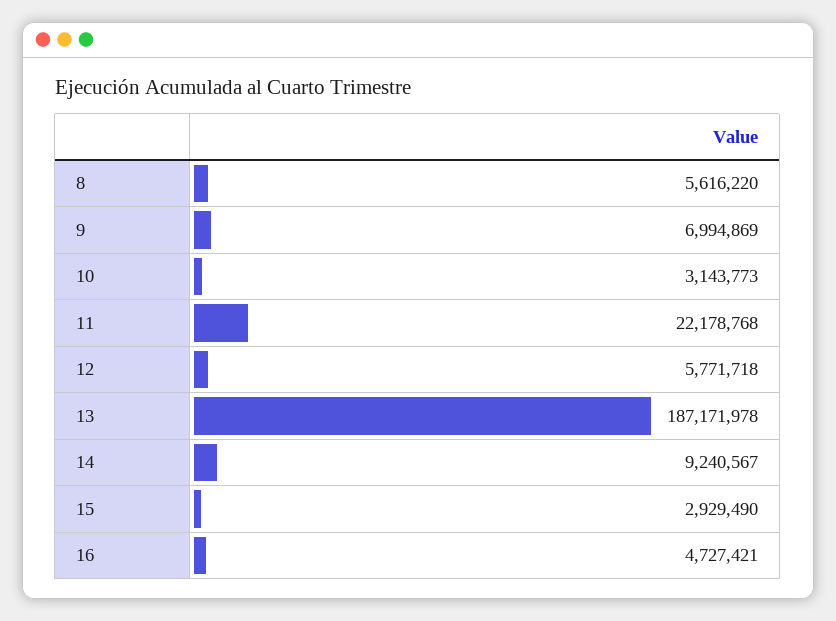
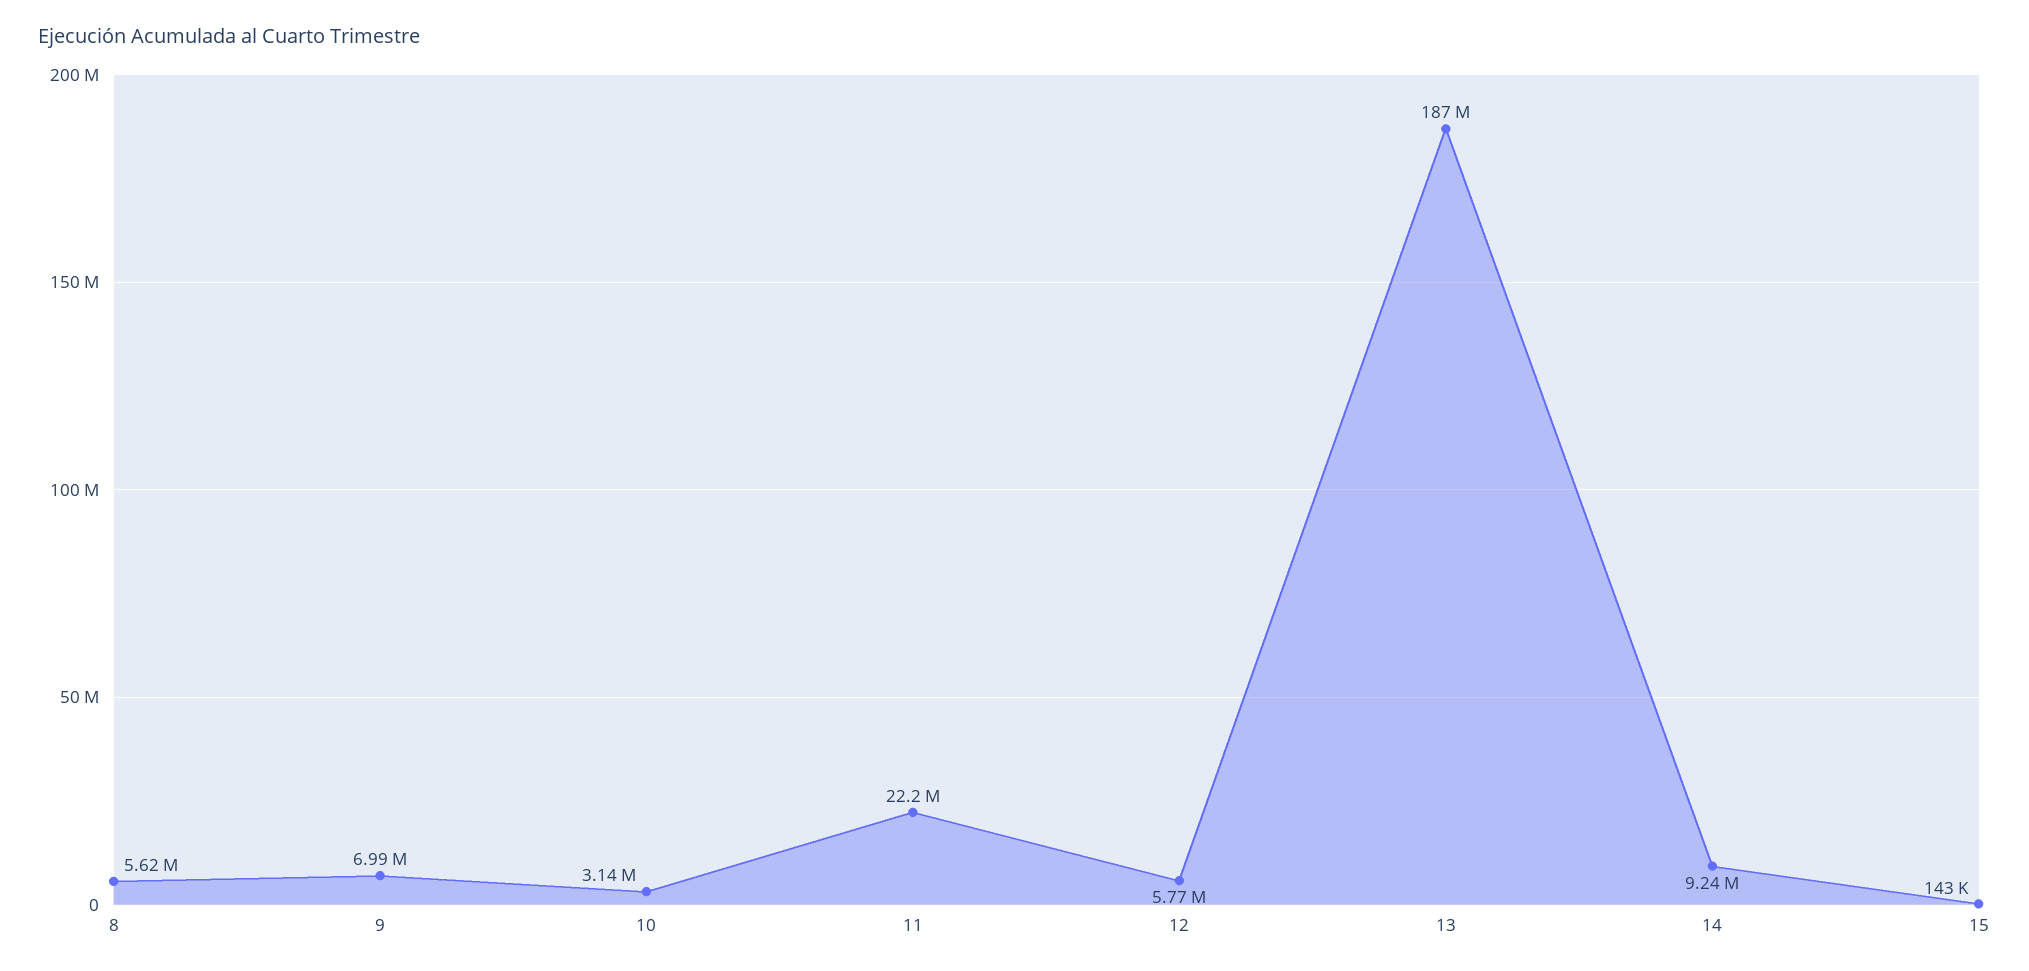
15: 2929490 -> 143000
16: 4727421 -> none

